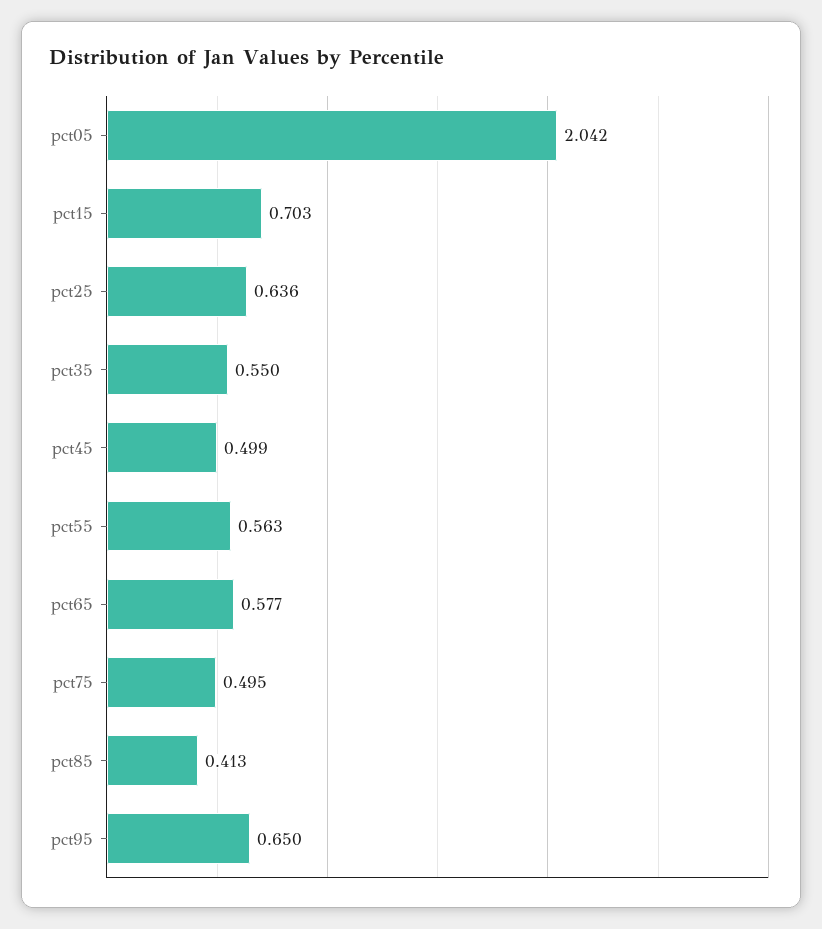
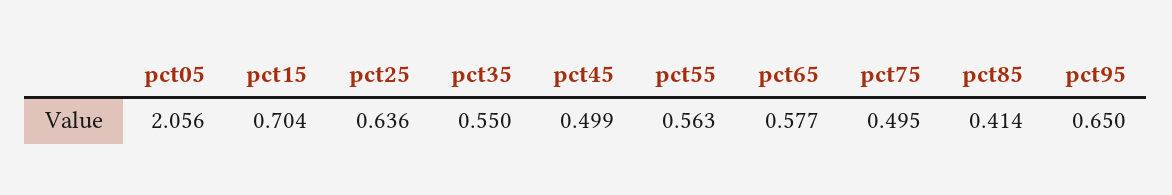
pct05: 2.042 -> 2.056
pct15: 0.703 -> 0.704
pct85: 0.413 -> 0.414

